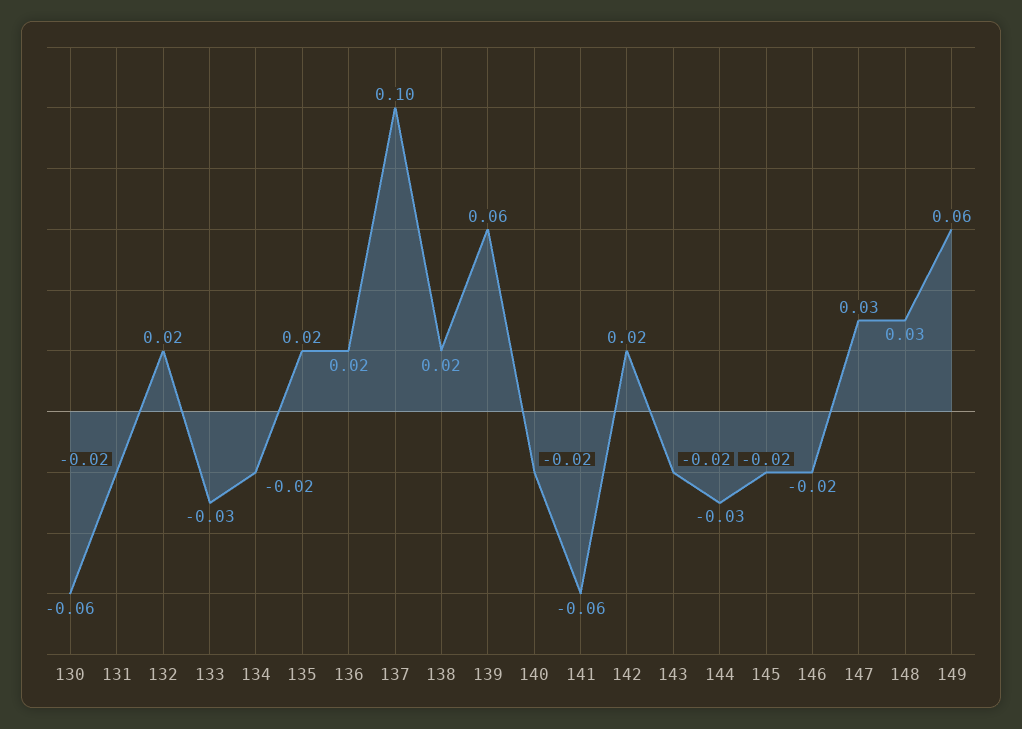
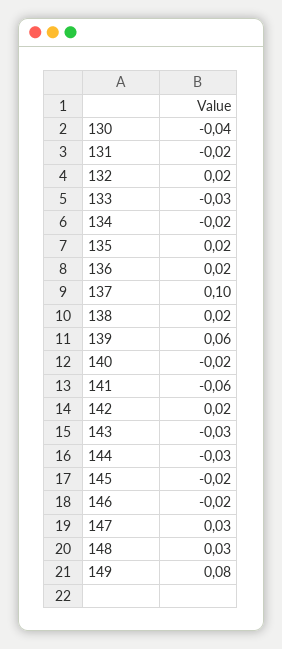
130: -0.06 -> -0.04
143: -0.02 -> -0.03
149: 0.06 -> 0.08

